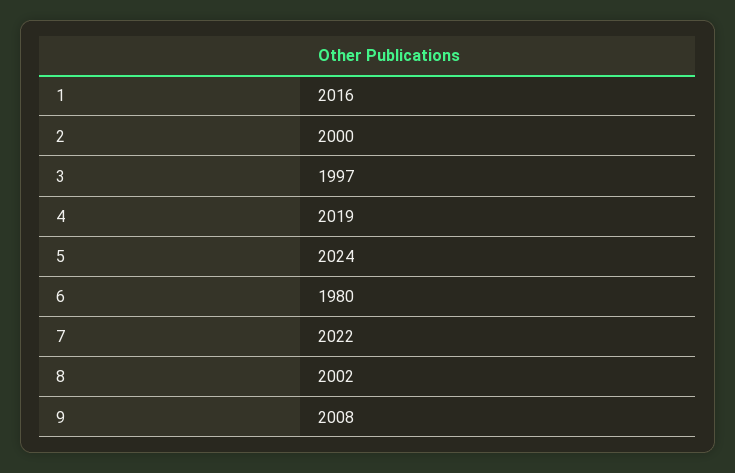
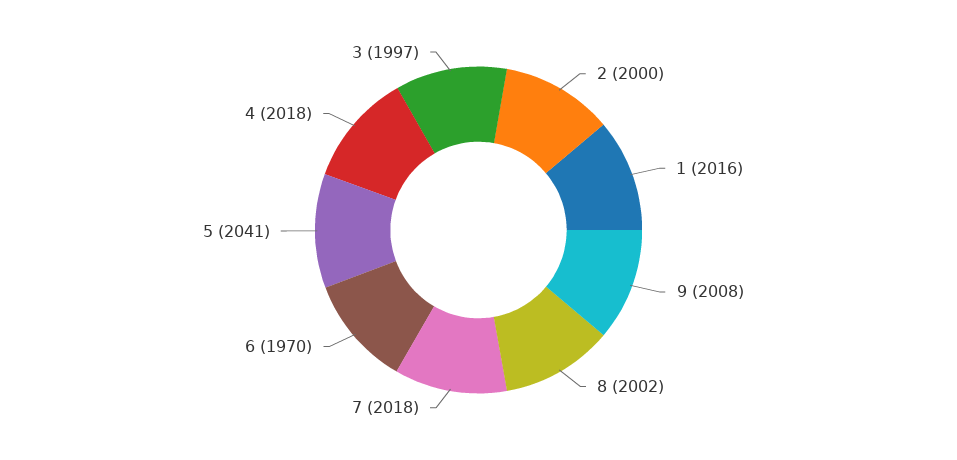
4: 2019 -> 2018
5: 2024 -> 2041
6: 1980 -> 1970
7: 2022 -> 2018

